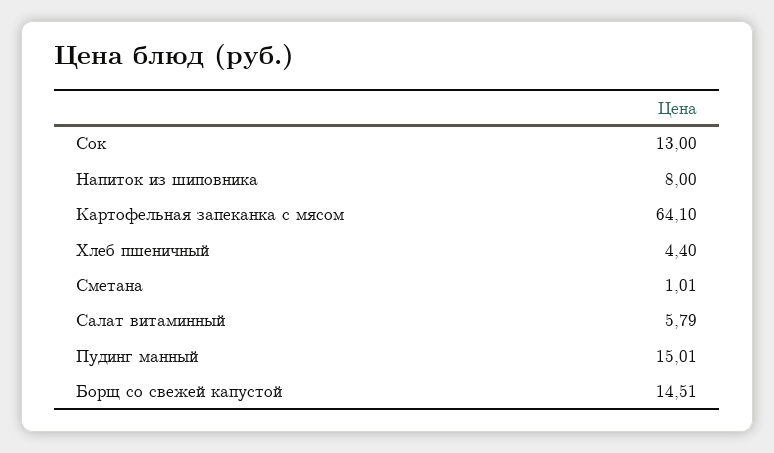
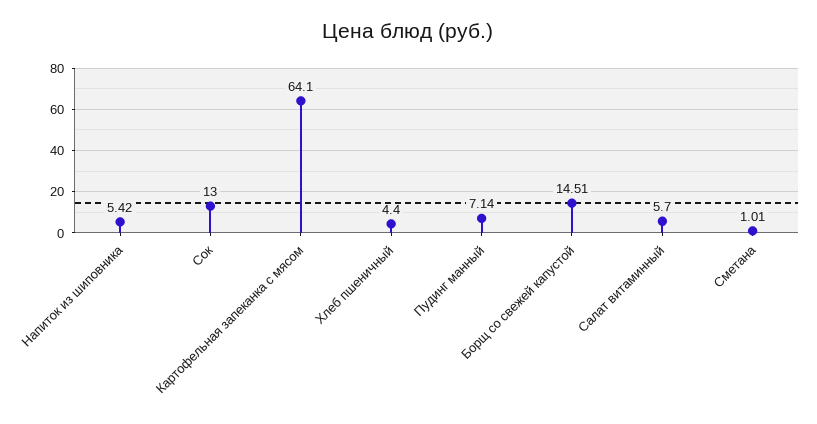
Напиток из шиповника: 8 -> 5.42
Салат витаминный: 5.79 -> 5.7
Пудинг манный: 15.01 -> 7.14

